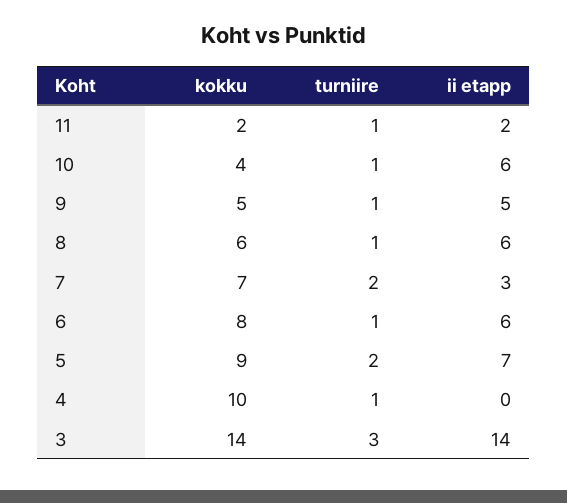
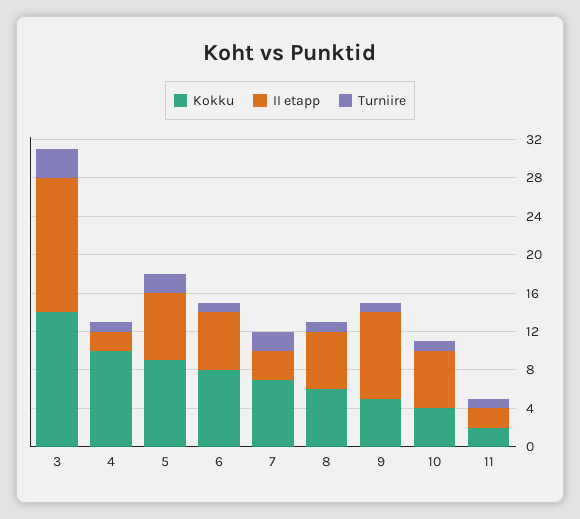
ii etapp, 9: 5 -> 9
ii etapp, 4: 0 -> 2

